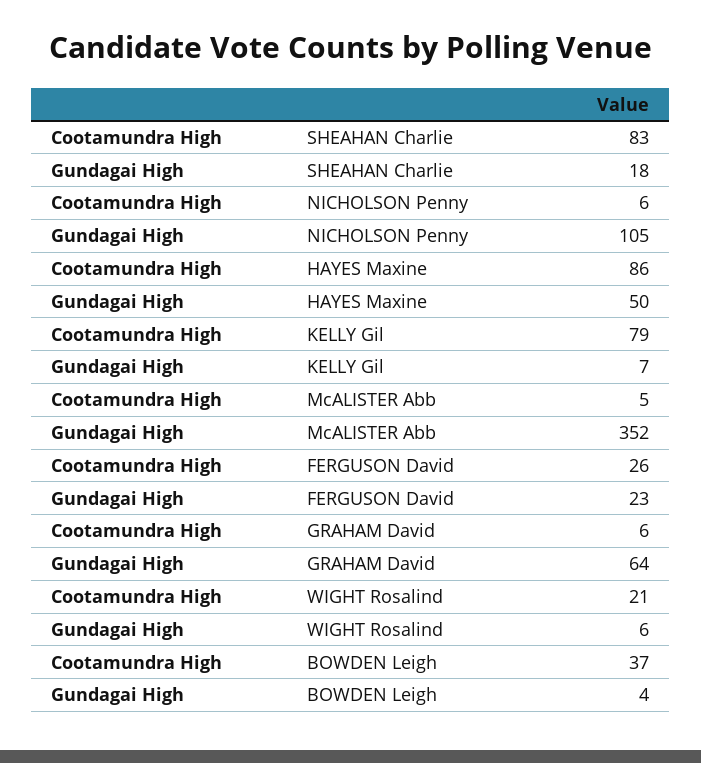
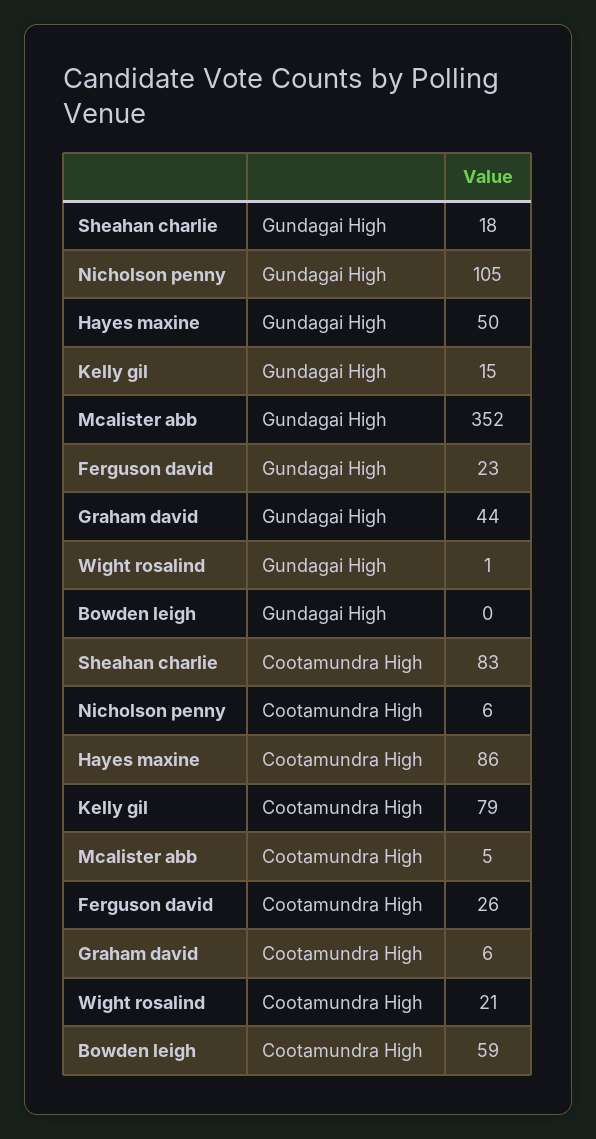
Gundagai High, KELLY Gil: 7 -> 15
Gundagai High, GRAHAM David: 64 -> 44
Gundagai High, WIGHT Rosalind: 6 -> 1
Cootamundra High, BOWDEN Leigh: 37 -> 59
Gundagai High, BOWDEN Leigh: 4 -> 0

